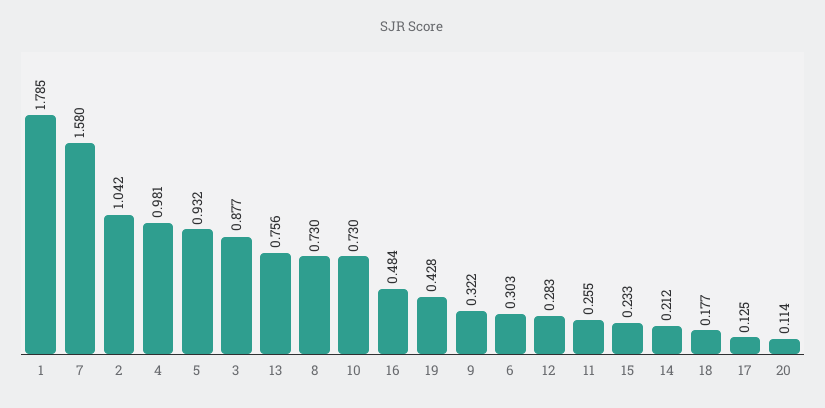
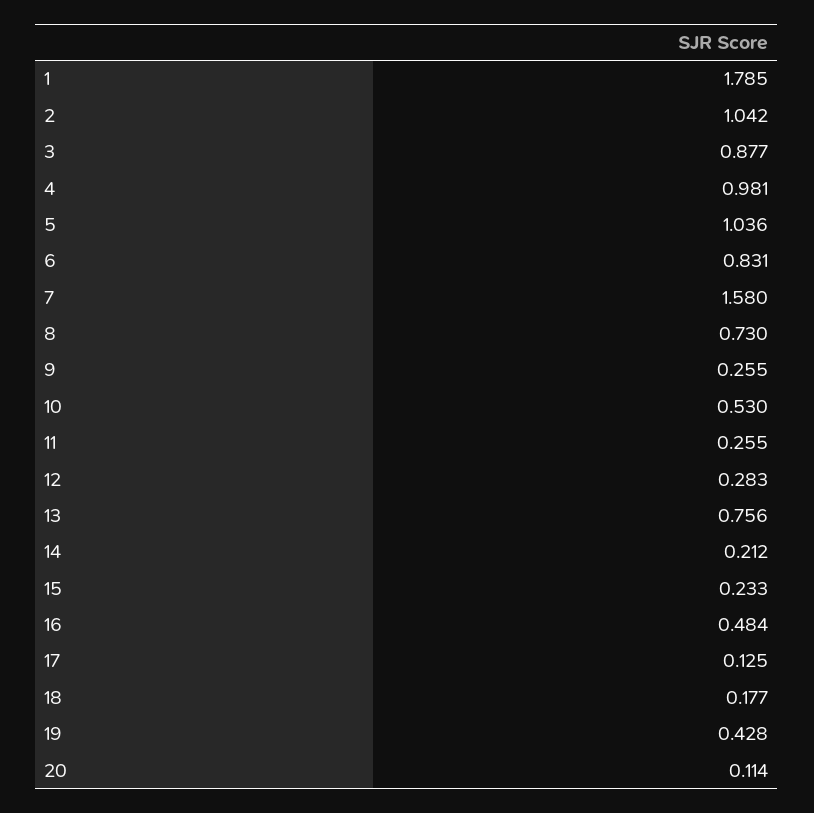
5: 0.932 -> 1.036
10: 0.73 -> 0.53
9: 0.322 -> 0.255
6: 0.303 -> 0.831

